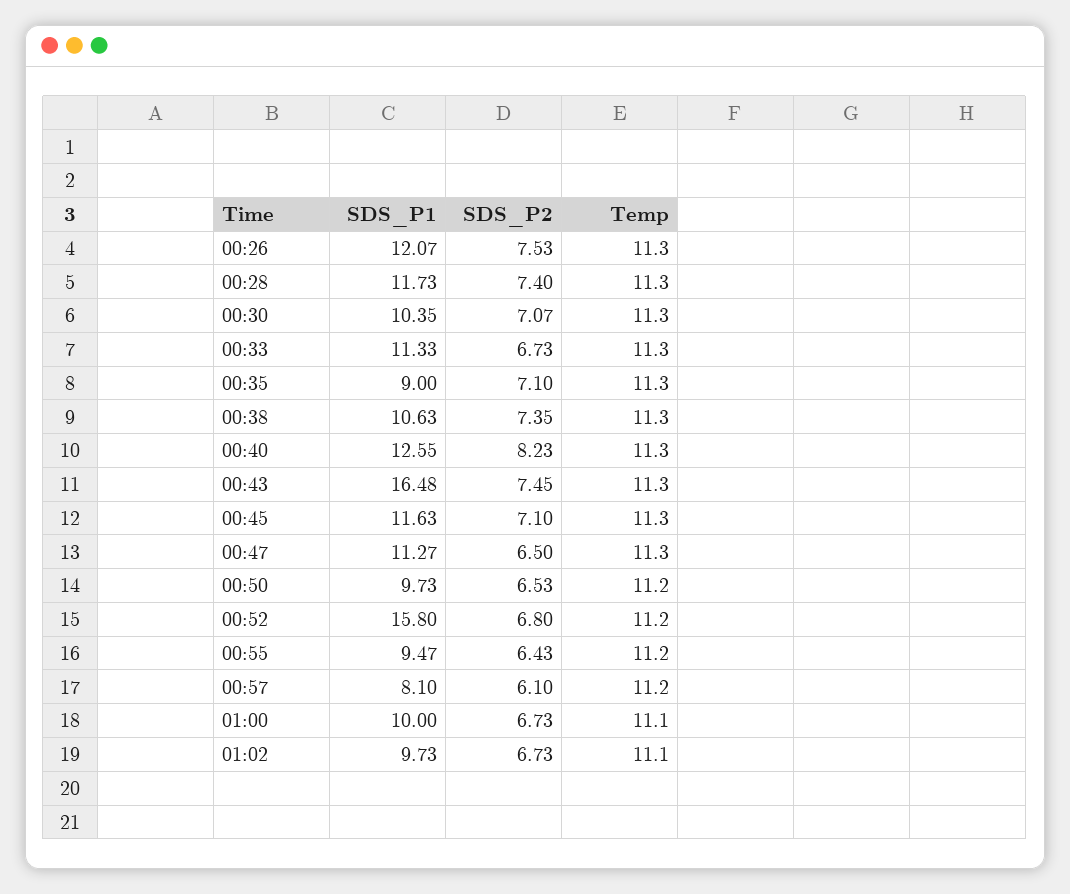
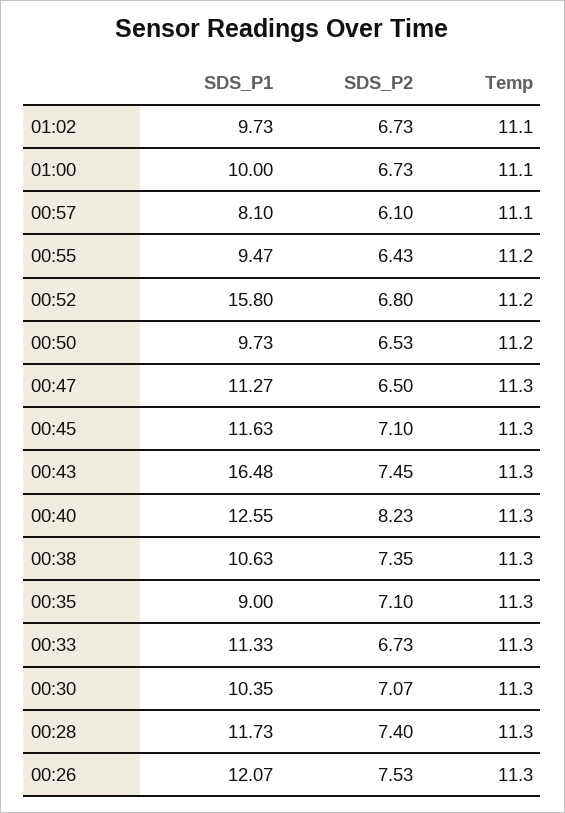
Temp, 00:57: 11.2 -> 11.1

